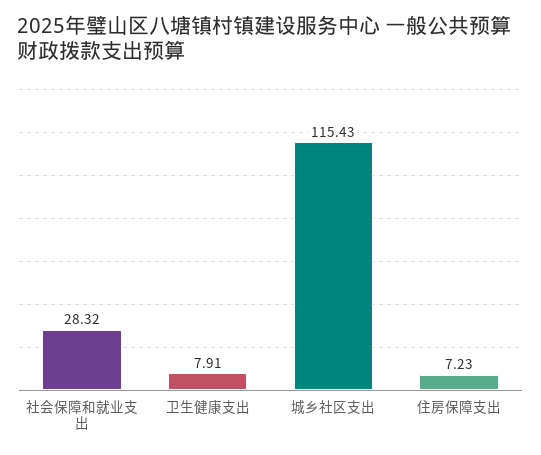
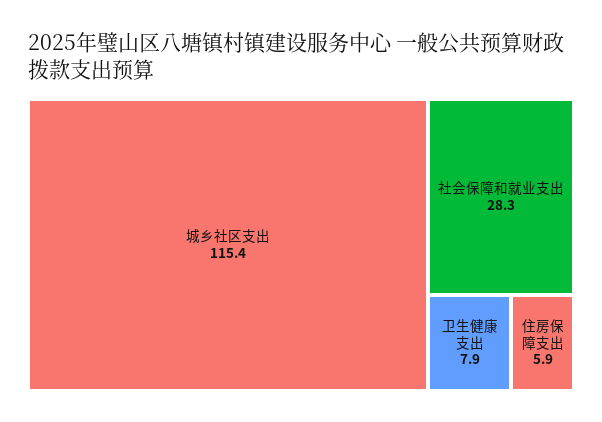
住房保障支出: 7.23 -> 5.9

